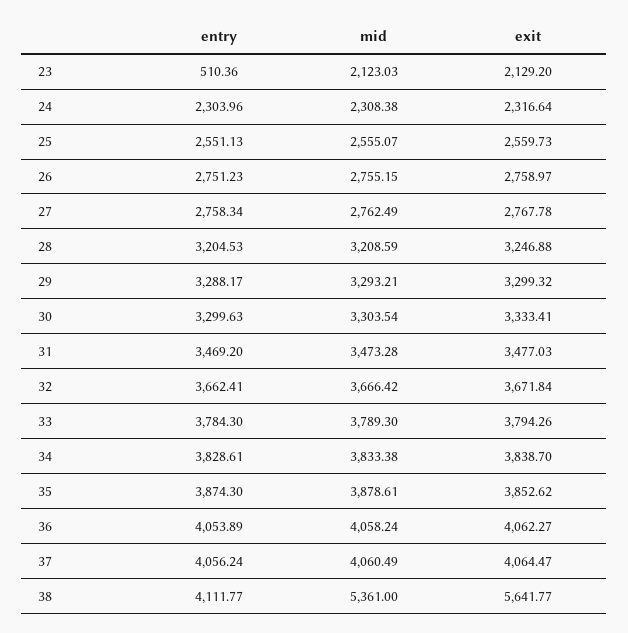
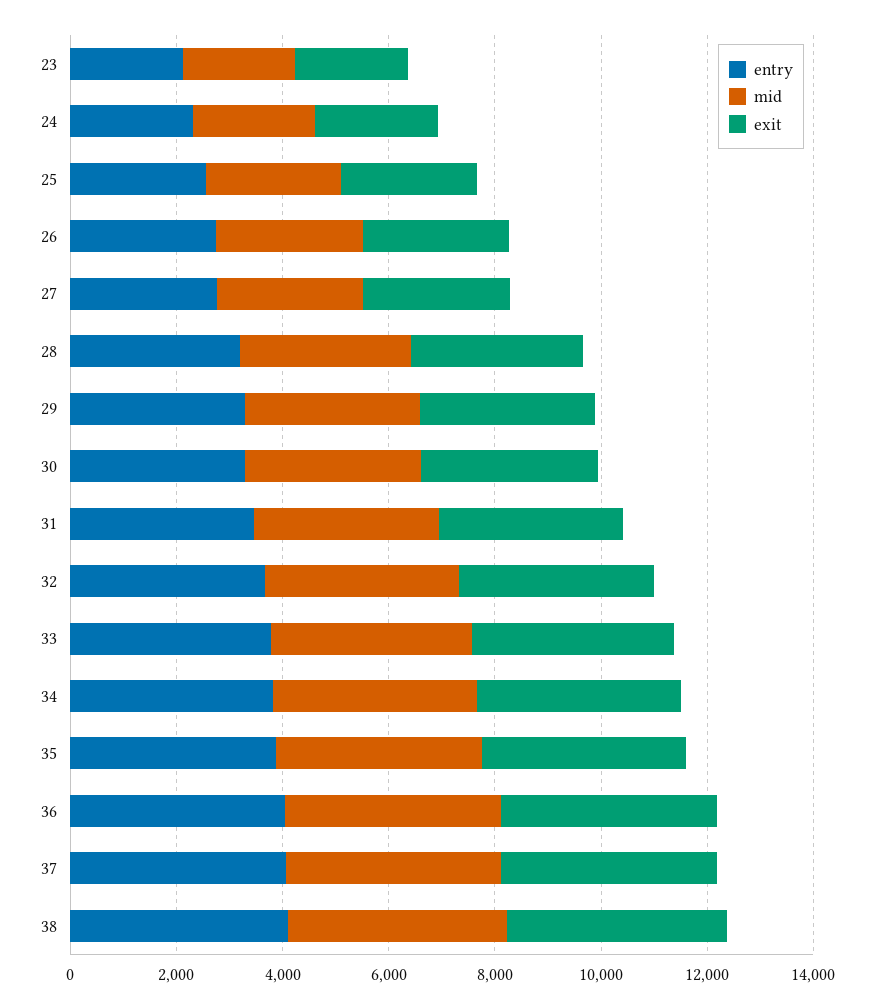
entry, 23: 510.36 -> 2000
mid, 38: 5361 -> 4000
exit, 38: 5641.77 -> 4000

